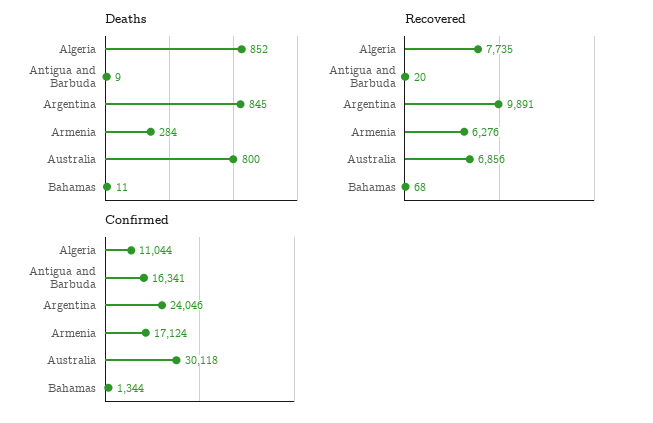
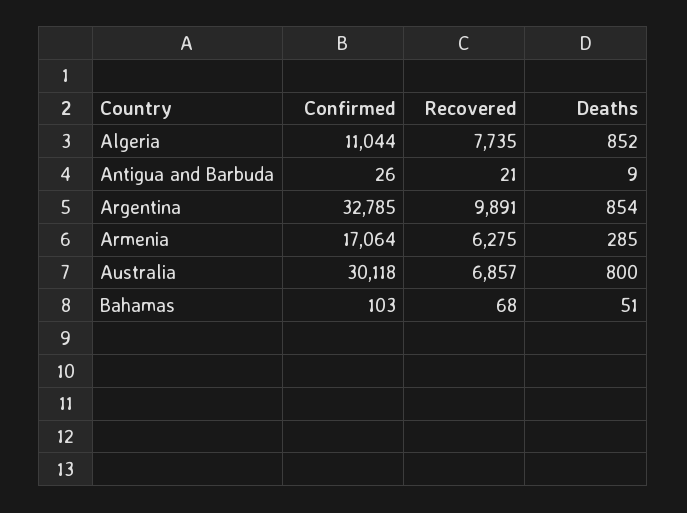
Deaths, Argentina: 845 -> 854
Deaths, Armenia: 284 -> 285
Deaths, Bahamas: 11 -> 51
Recovered, Antigua and Barbuda: 20 -> 21
Recovered, Armenia: 6276 -> 6275
Recovered, Australia: 6856 -> 6857
Confirmed, Antigua and Barbuda: 16341 -> 26
Confirmed, Argentina: 24046 -> 32785
Confirmed, Armenia: 17124 -> 17064
Confirmed, Bahamas: 1344 -> 103

